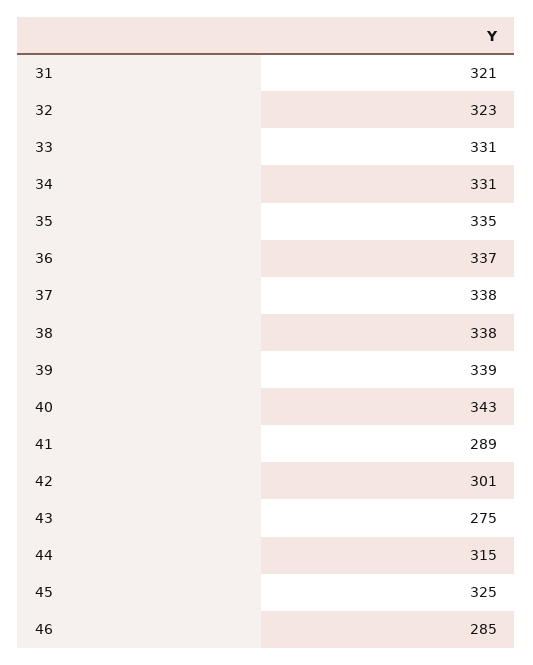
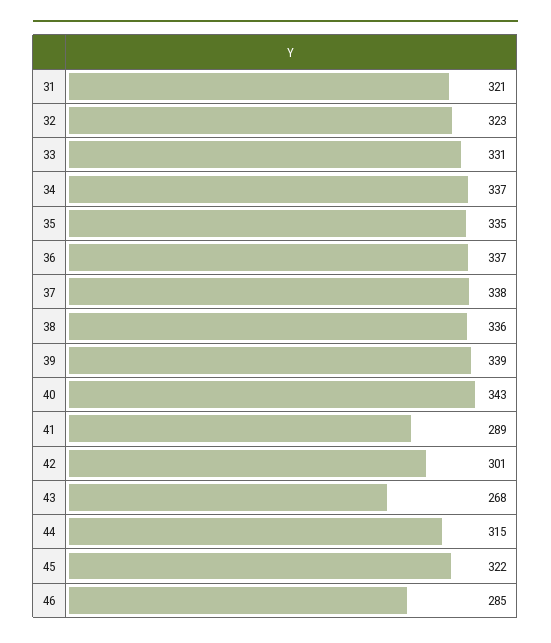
34: 331 -> 337
38: 338 -> 336
43: 275 -> 268
45: 325 -> 322

